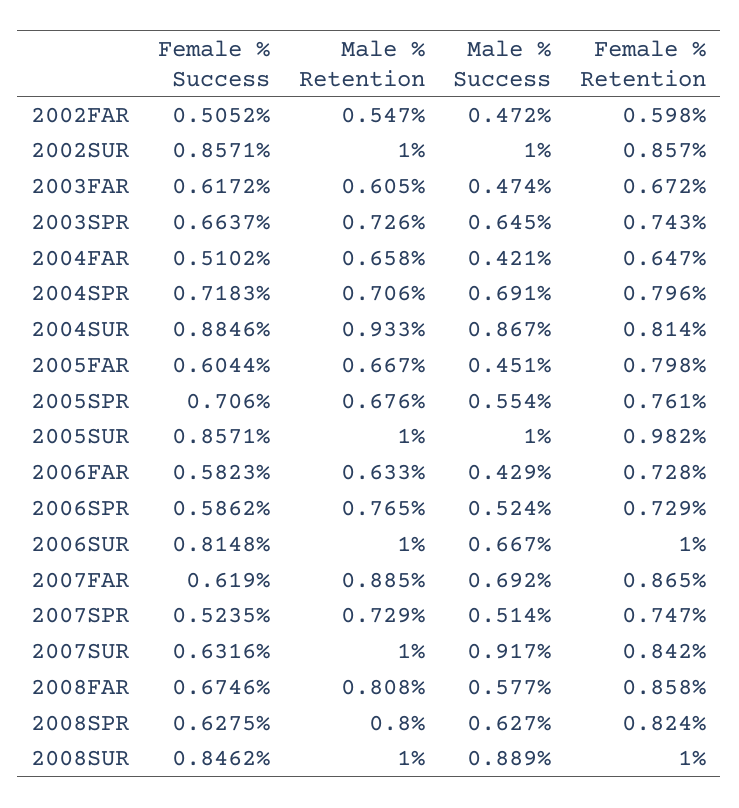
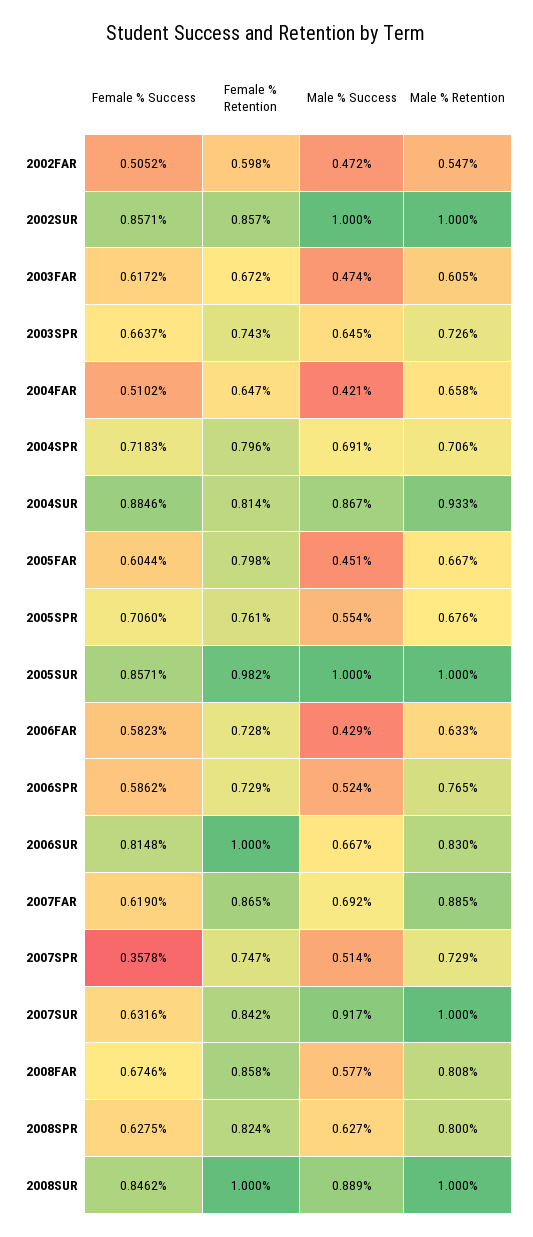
Male % Retention, 2006SUR: 1 -> 0.83
Female % Success, 2007SPR: 0.5235 -> 0.3578

